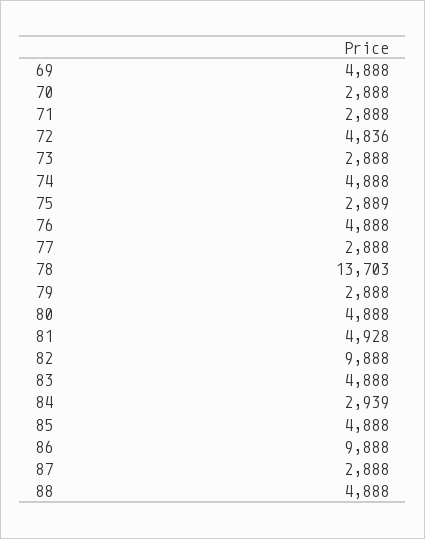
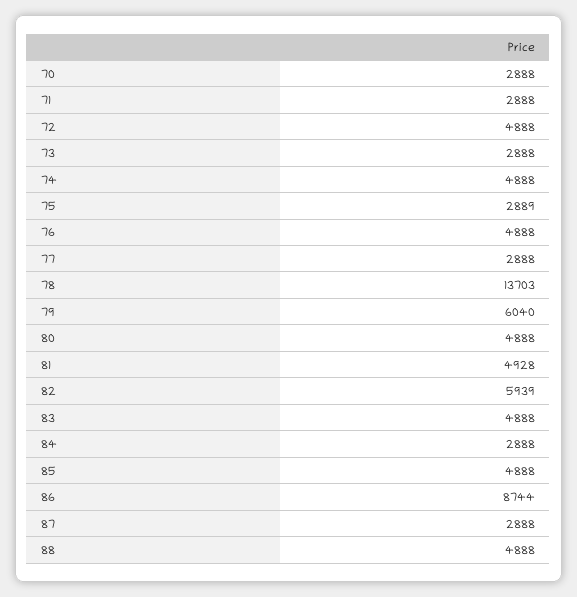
69: 4888 -> none
72: 4836 -> 4888
79: 2888 -> 6040
82: 9888 -> 5939
84: 2939 -> 2888
86: 9888 -> 8744

